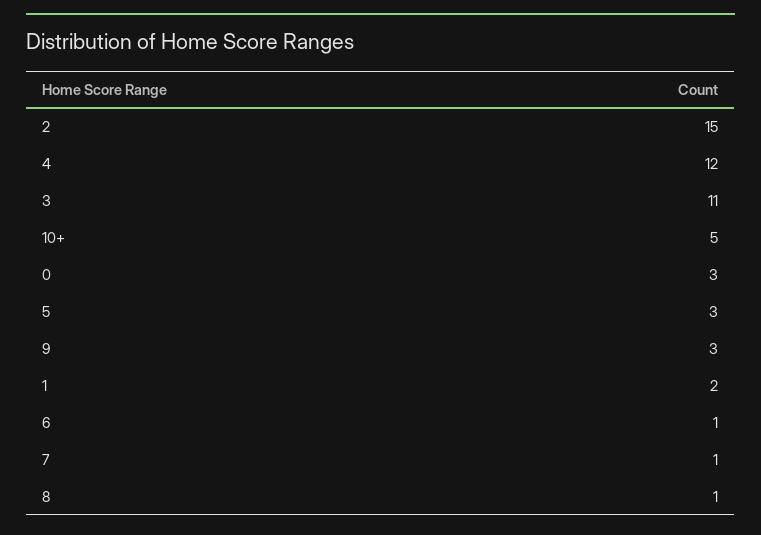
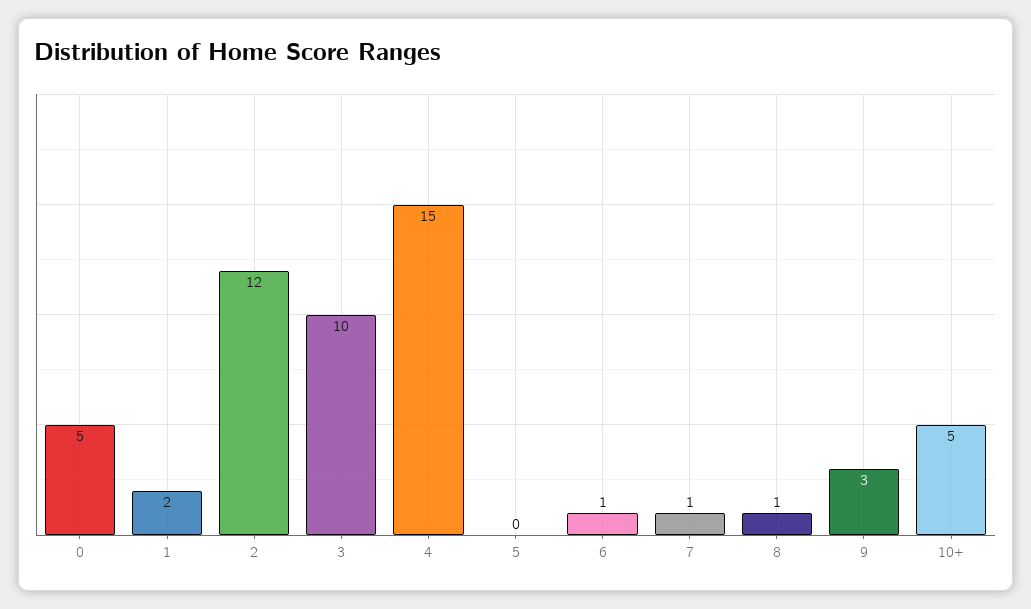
2: 15 -> 12
4: 12 -> 15
3: 11 -> 10
0: 3 -> 5
5: 3 -> 0

